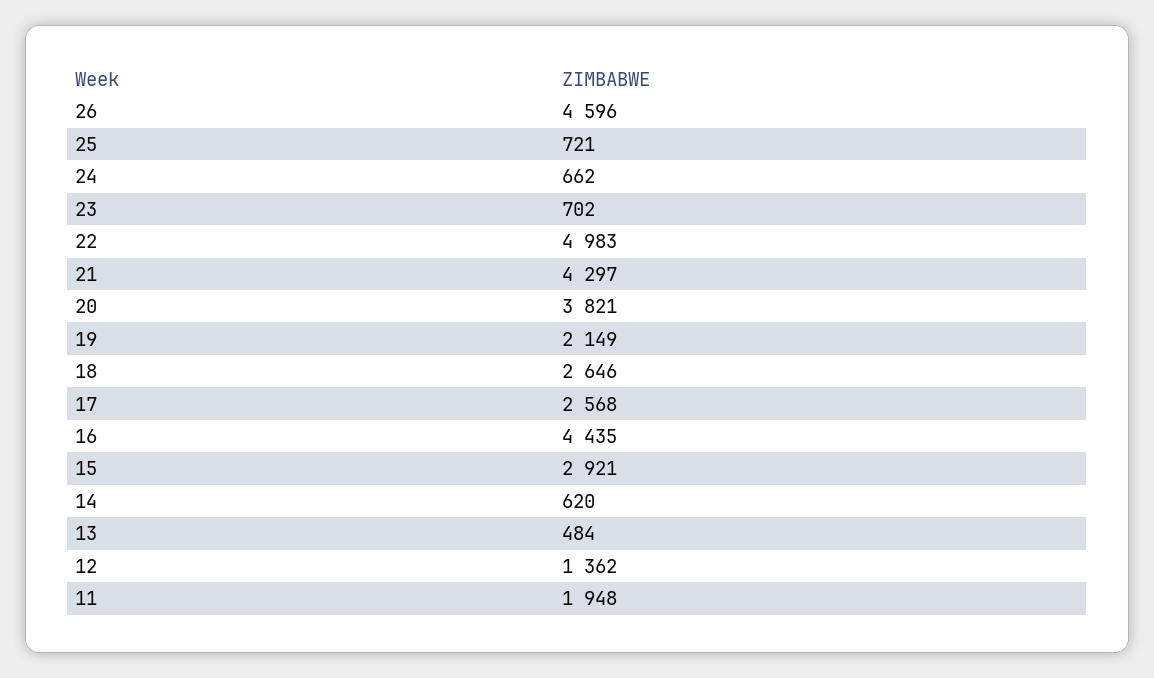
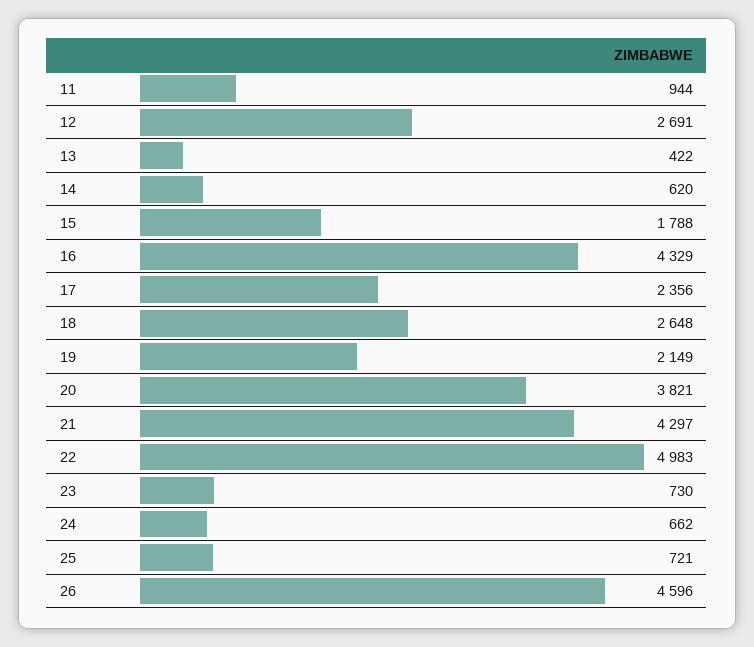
23: 702 -> 730
18: 2646 -> 2648
17: 2568 -> 2356
16: 4435 -> 4329
15: 2921 -> 1788
13: 484 -> 422
12: 1362 -> 2691
11: 1948 -> 944

